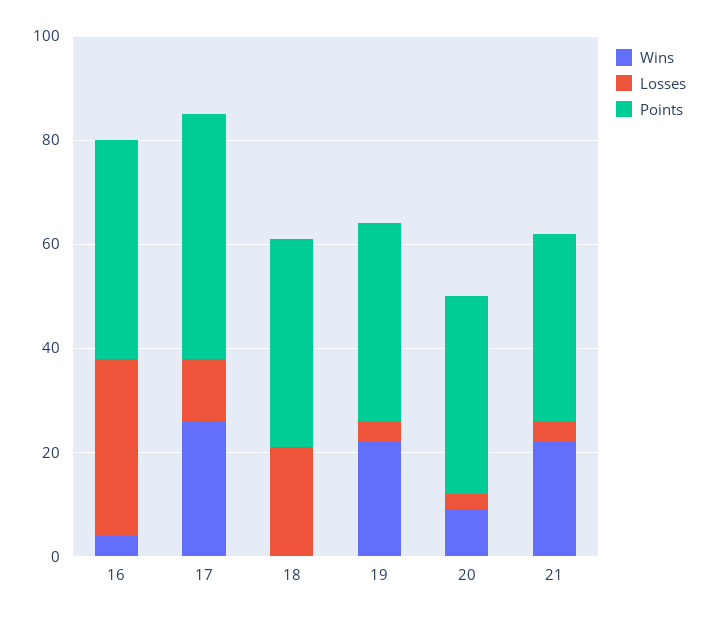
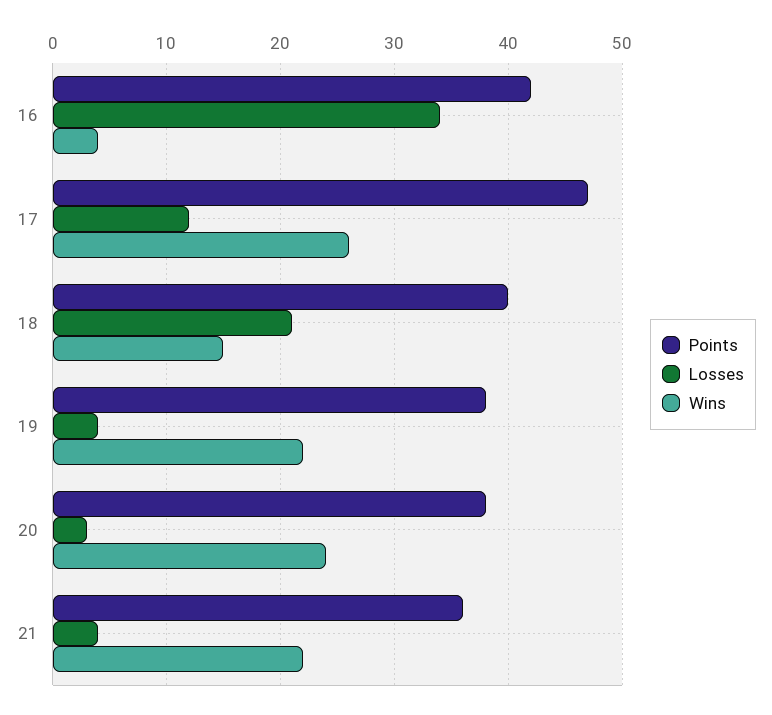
Wins, 18: 0 -> 15
Wins, 20: 10 -> 24

